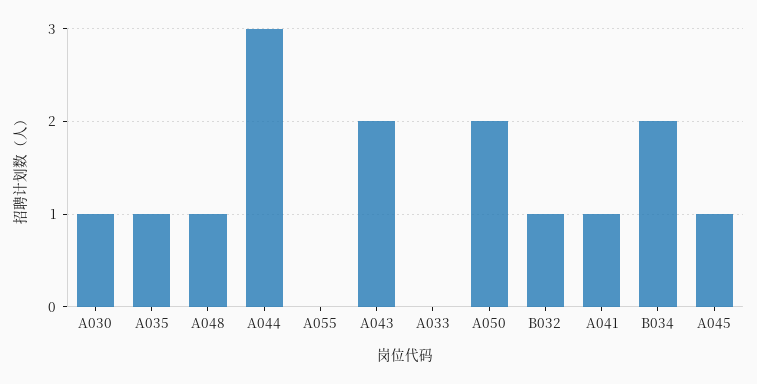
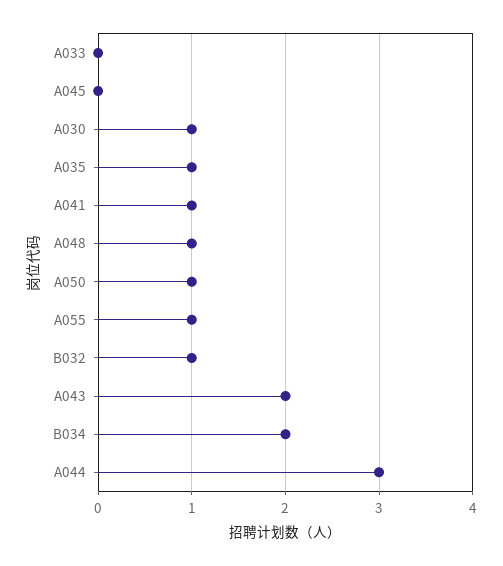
A055: 0 -> 1
A050: 2 -> 1
A045: 1 -> 0

